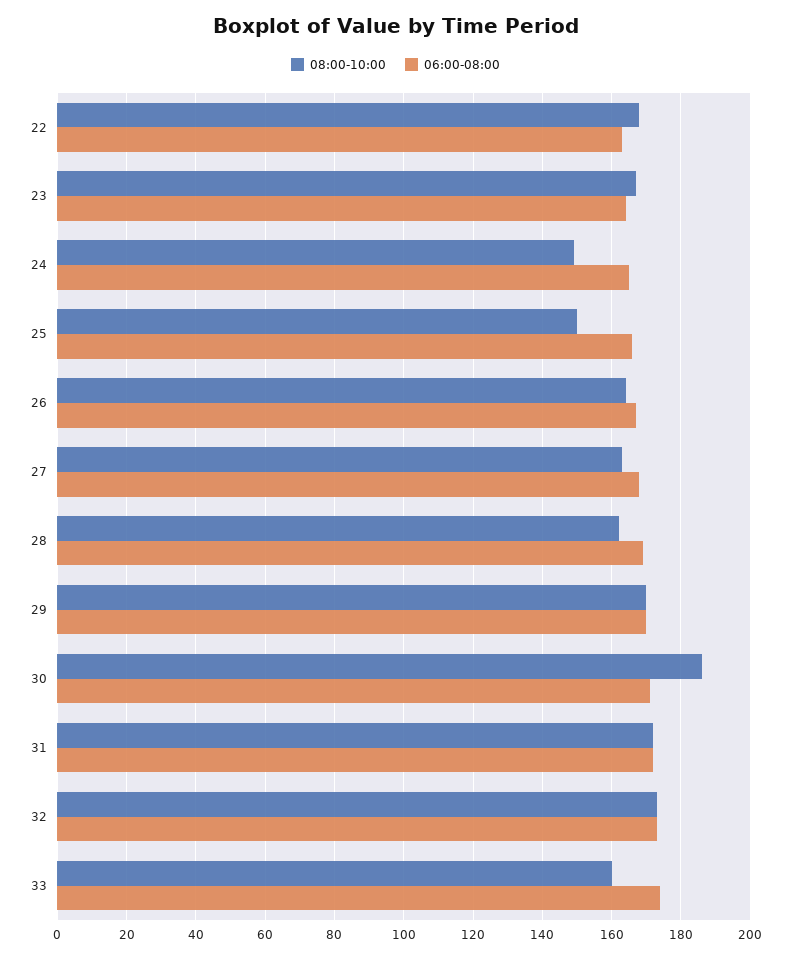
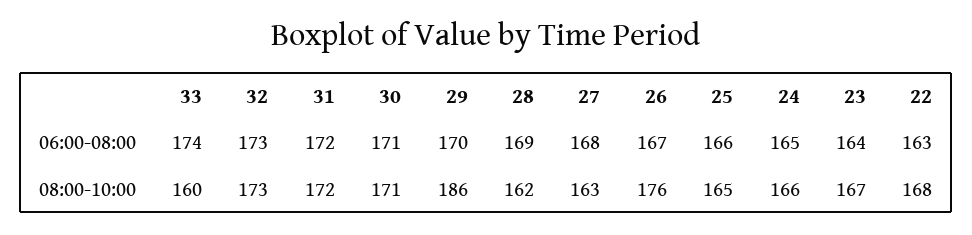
08:00-10:00, 24: 150 -> 166
08:00-10:00, 25: 150 -> 165
08:00-10:00, 26: 165 -> 176
08:00-10:00, 29: 170 -> 186
08:00-10:00, 30: 185 -> 171

